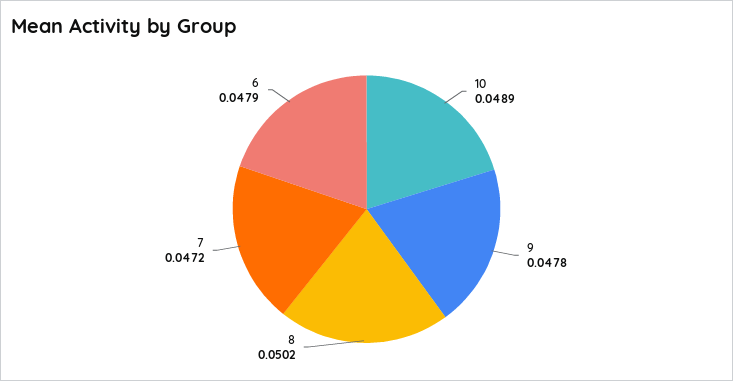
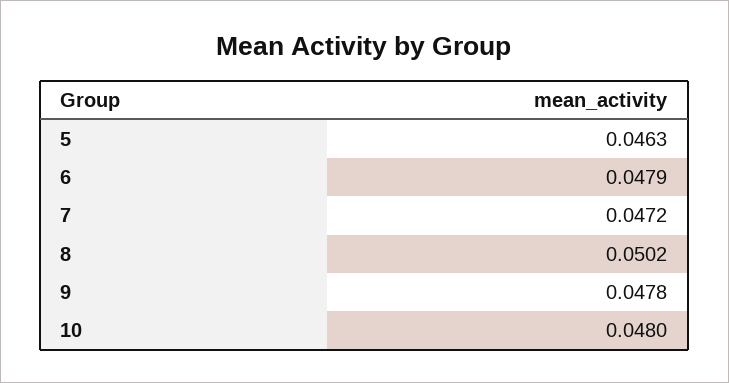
10: 0.0489 -> 0.048
5: none -> 0.0463

